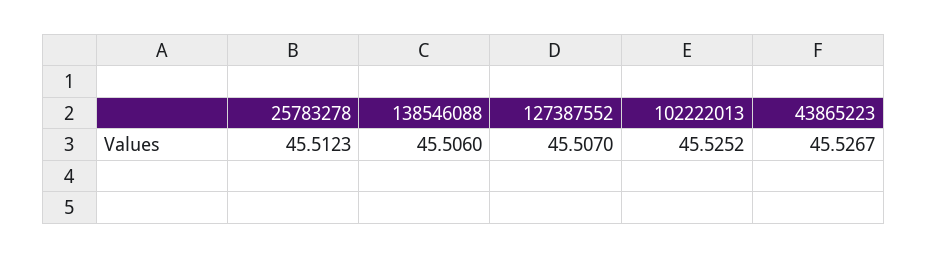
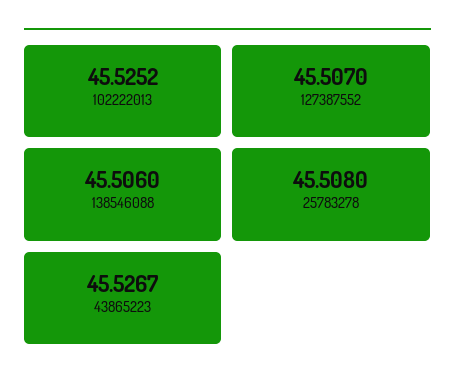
25783278: 45.5123 -> 45.508

